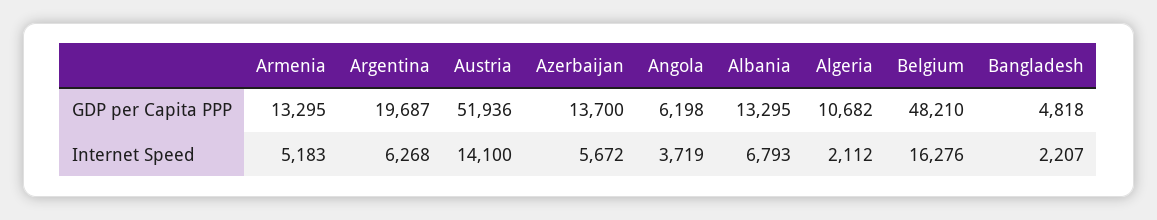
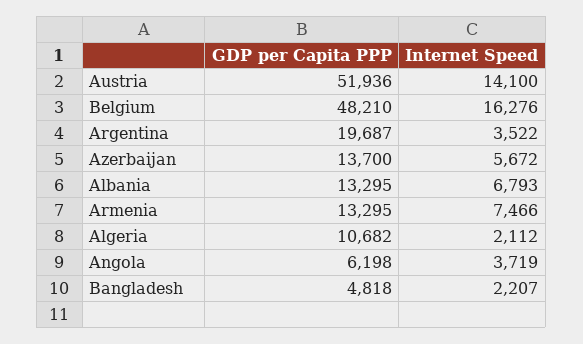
Armenia, Internet Speed: 5183 -> 7466
Argentina, Internet Speed: 6268 -> 3522

